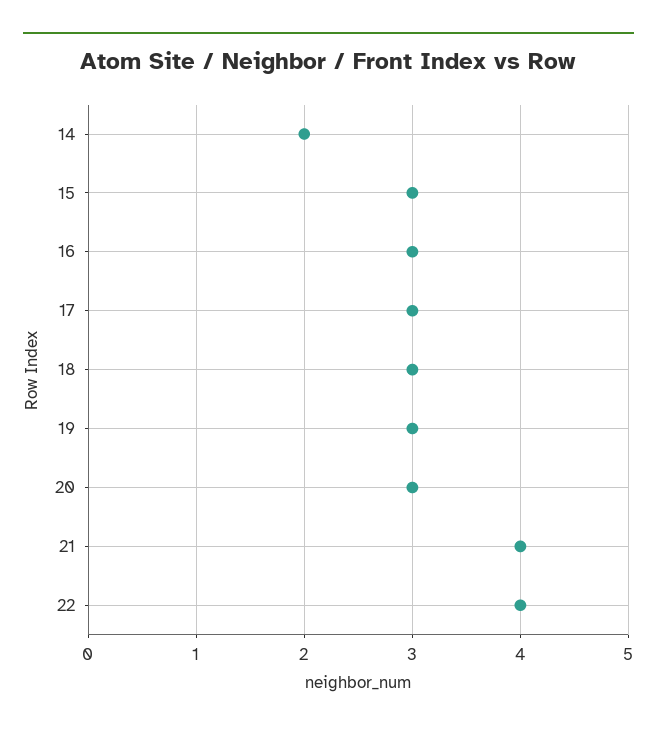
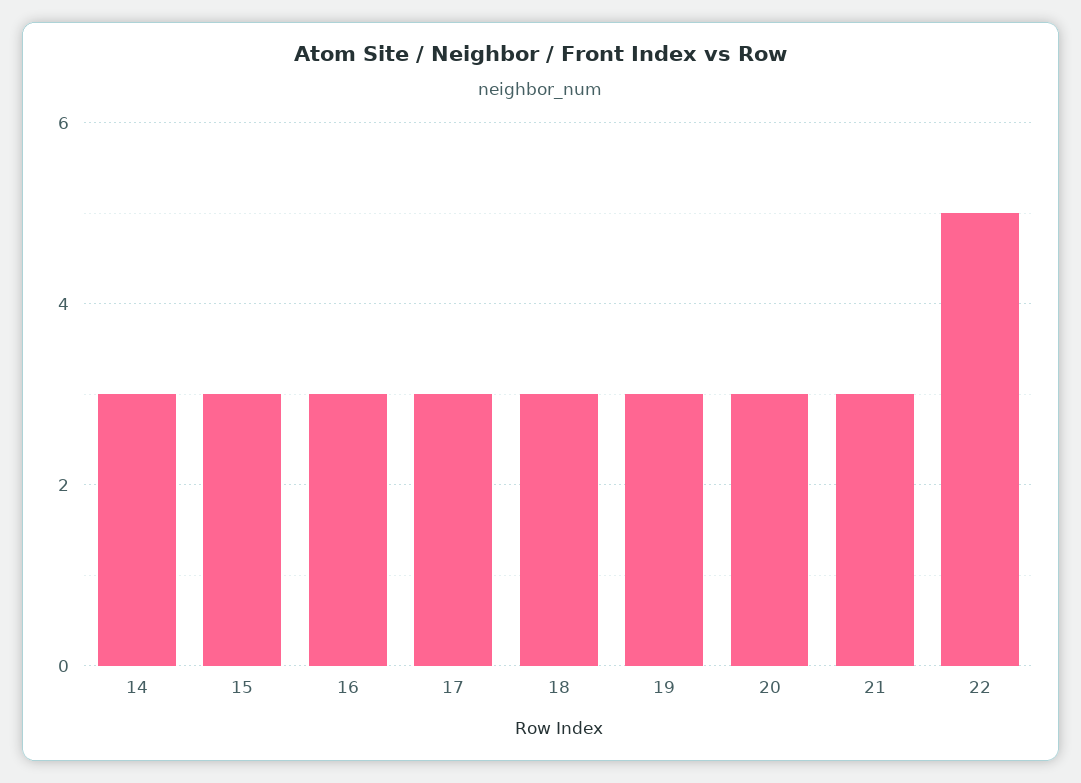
14: 2 -> 3
21: 4 -> 3
22: 4 -> 5

